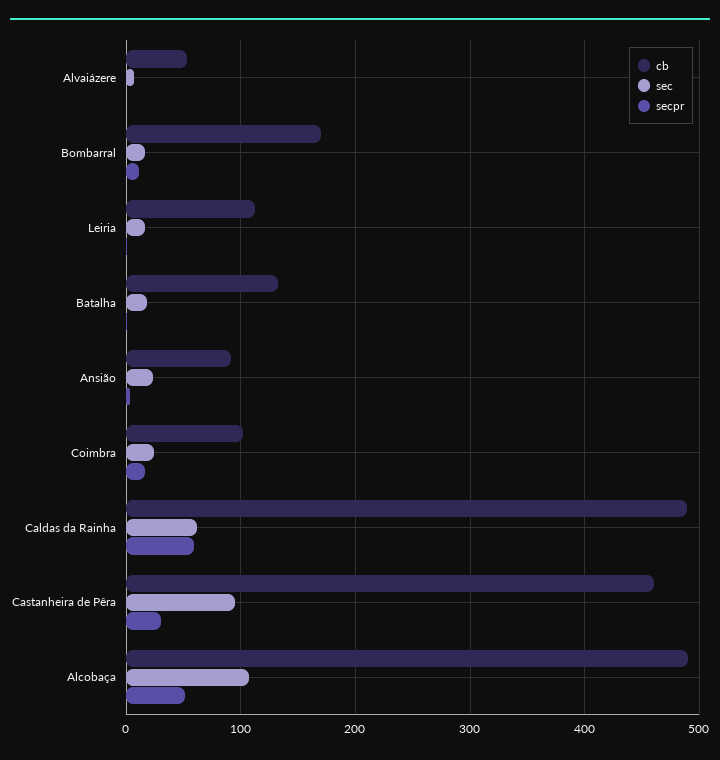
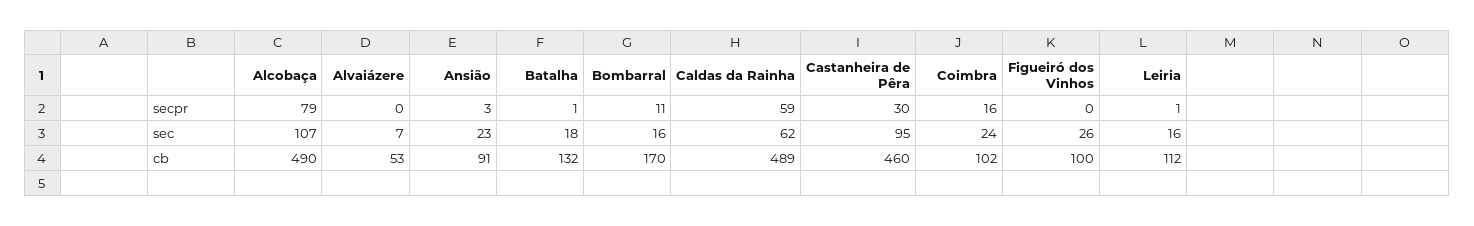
secpr, Alcobaça: 50 -> 79
secpr, Figueiró dos Vinhos: none -> 0
sec, Figueiró dos Vinhos: none -> 26
cb, Figueiró dos Vinhos: none -> 100

